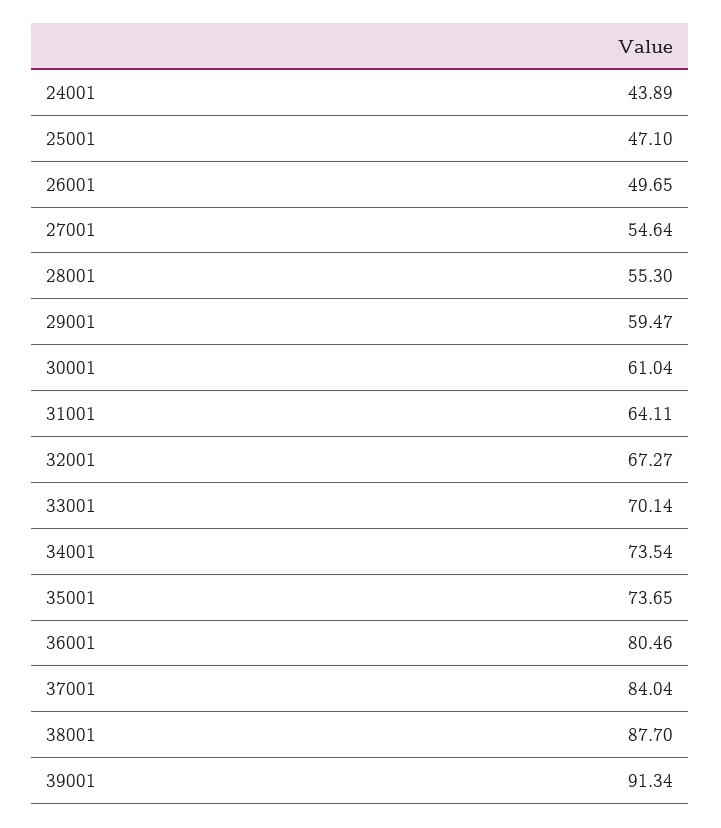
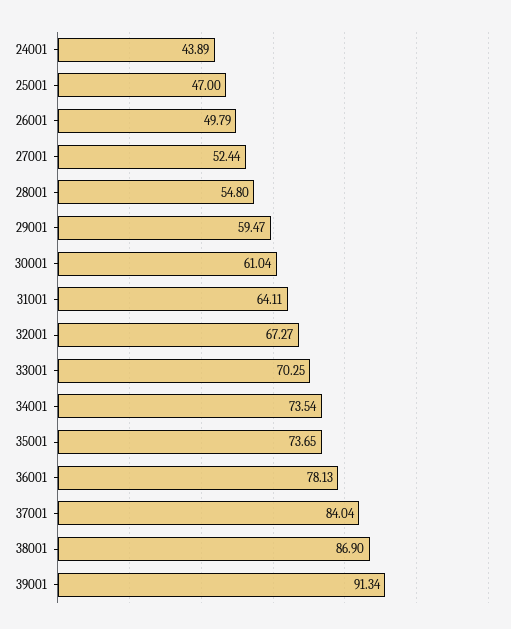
25001: 47.1 -> 47
26001: 49.65 -> 49.79
27001: 54.64 -> 52.44
28001: 55.3 -> 54.8
33001: 70.14 -> 70.25
36001: 80.46 -> 78.13
38001: 87.7 -> 86.9

